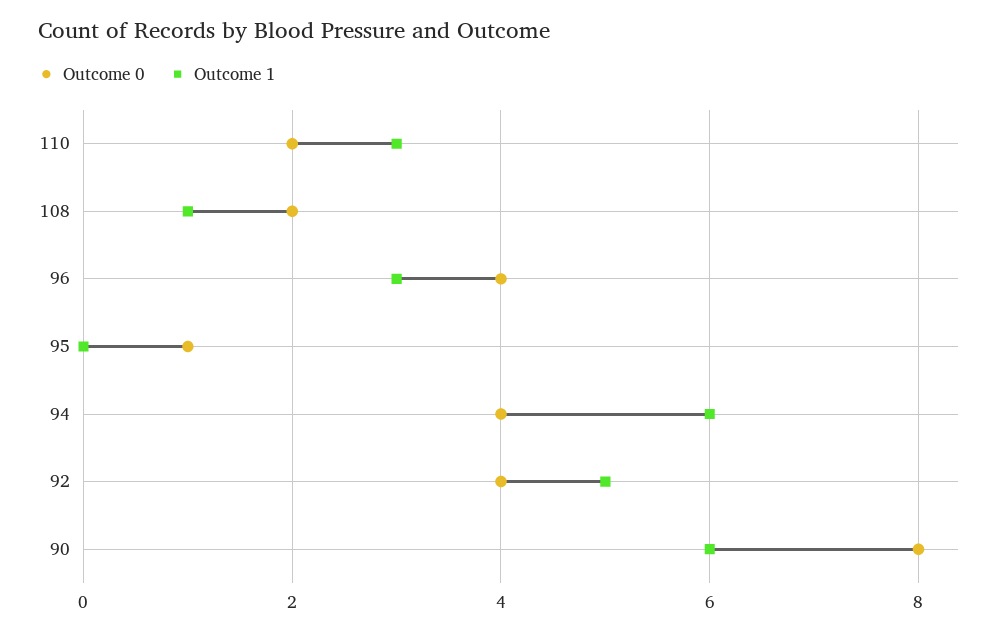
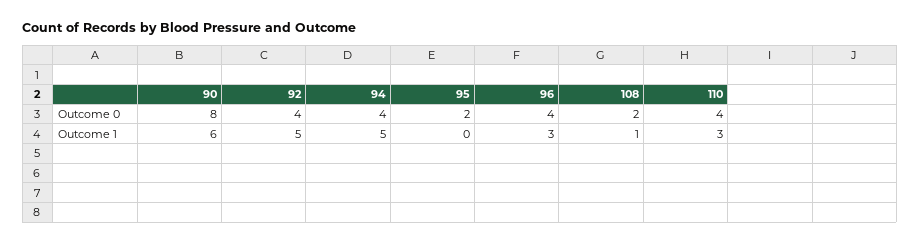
Outcome 0, 110: 2 -> 4
Outcome 0, 95: 1 -> 2
Outcome 1, 94: 6 -> 5

